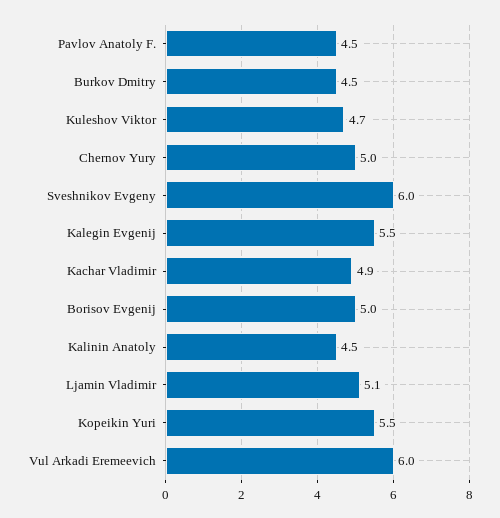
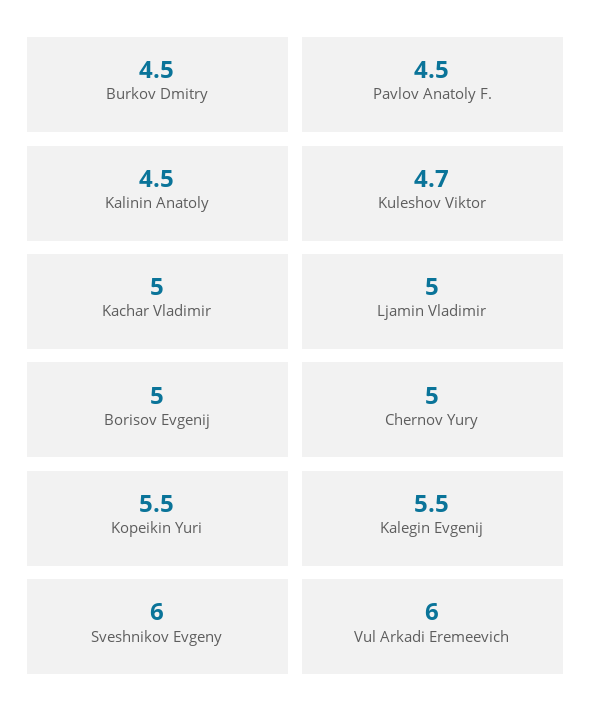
Kachar Vladimir: 4.9 -> 5
Ljamin Vladimir: 5.1 -> 5

